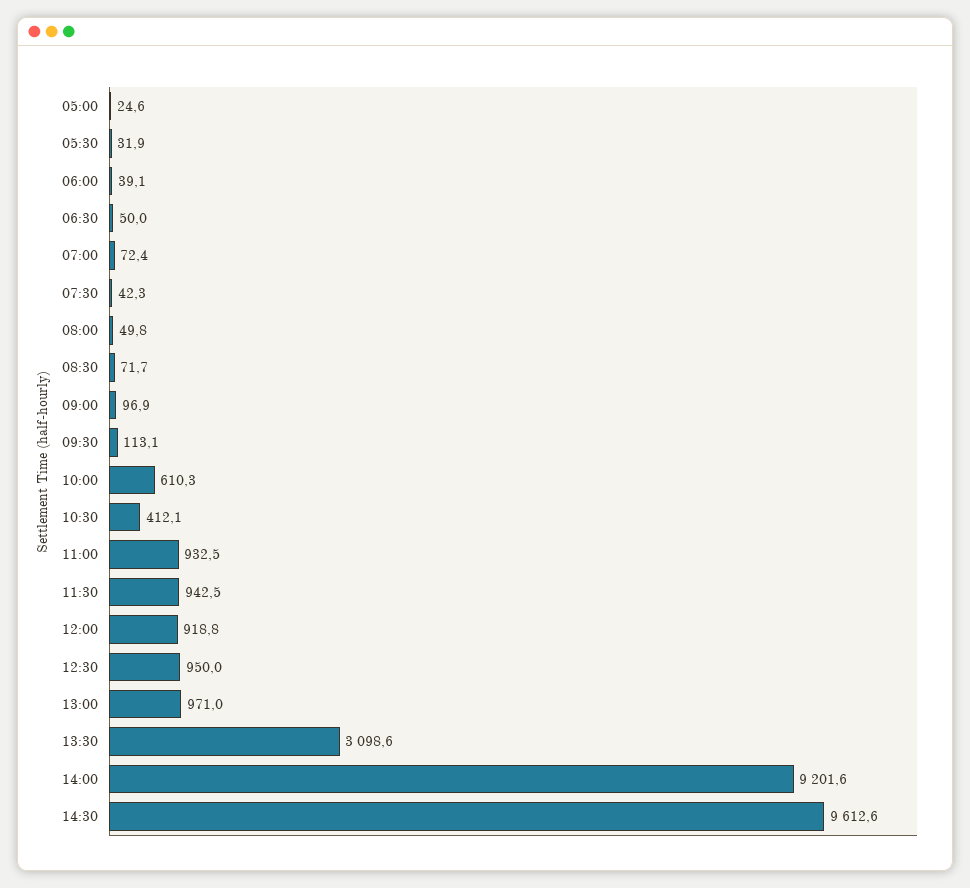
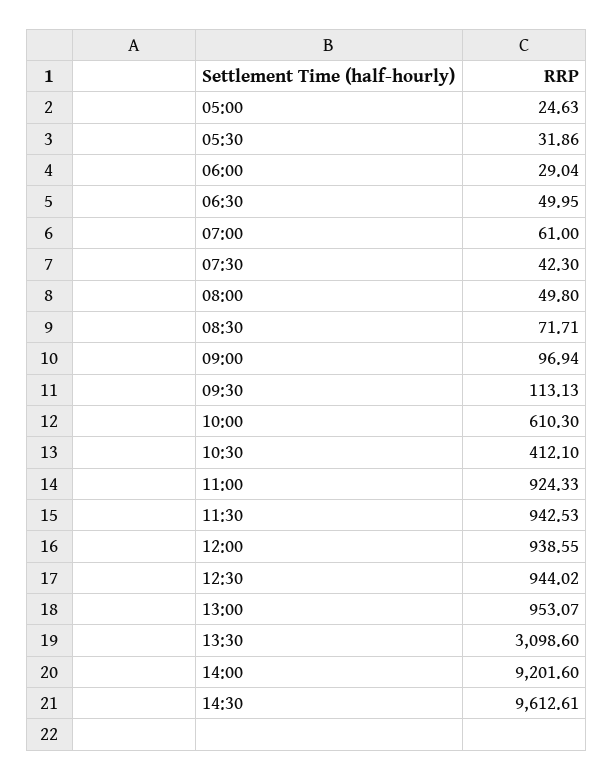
06:00: 39.1 -> 29.04
07:00: 72.4 -> 61
11:00: 932.5 -> 924.33
12:00: 918.8 -> 938.55
12:30: 950 -> 944.02
13:00: 971 -> 953.07

